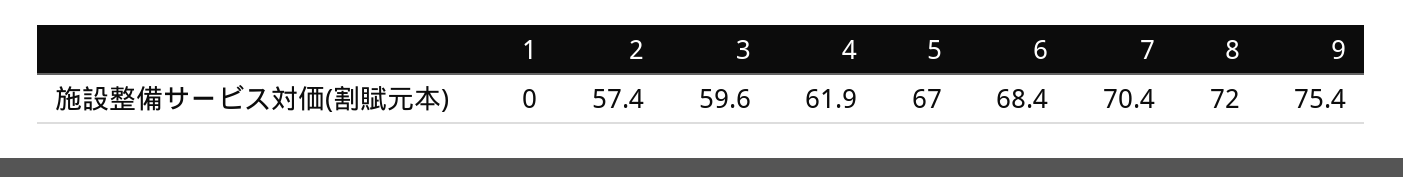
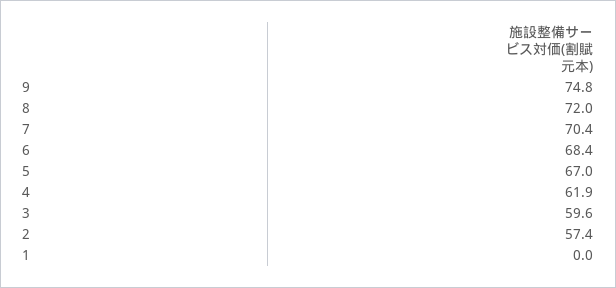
9: 75.4 -> 74.8

